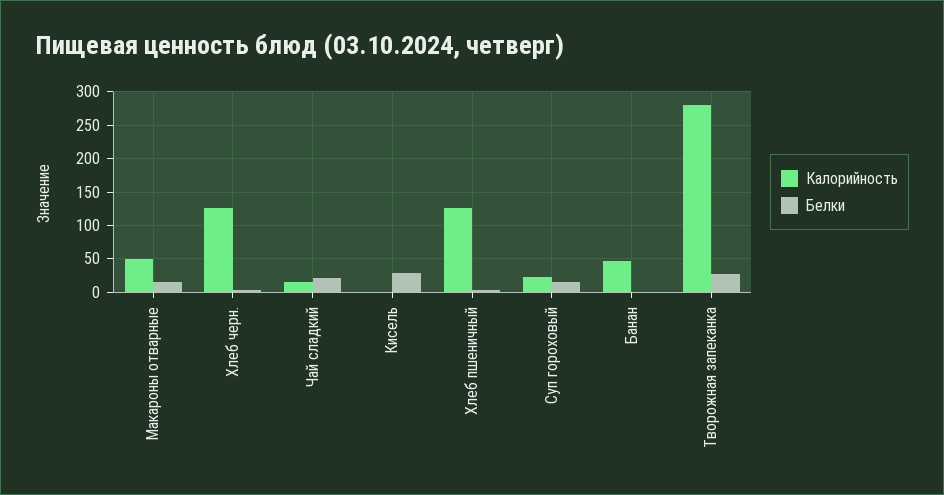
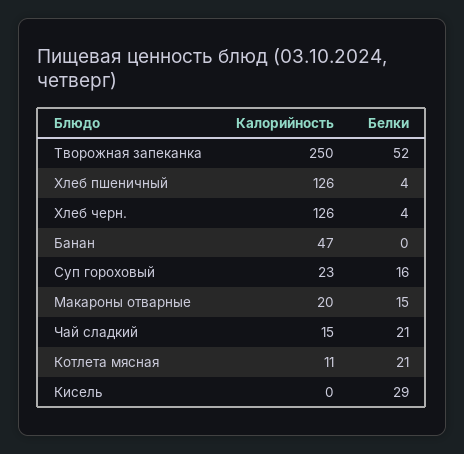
Калорийность, Макароны отварные: 50 -> 20
Калорийность, Творожная запеканка: 280 -> 250
Белки, Творожная запеканка: 30 -> 52
Калорийность, Котлета мясная: none -> 11
Белки, Котлета мясная: none -> 21

